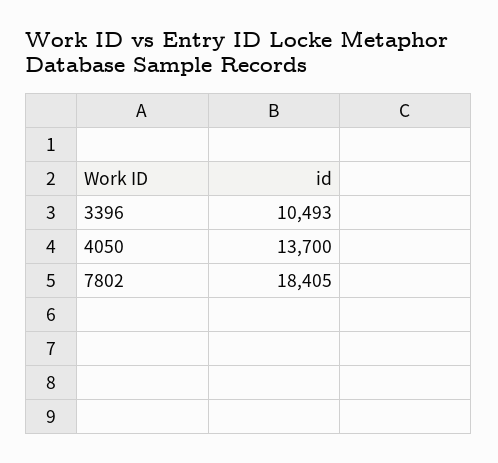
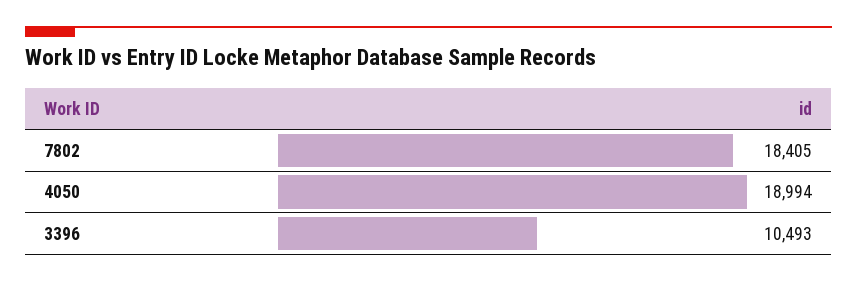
4050: 13700 -> 18994

